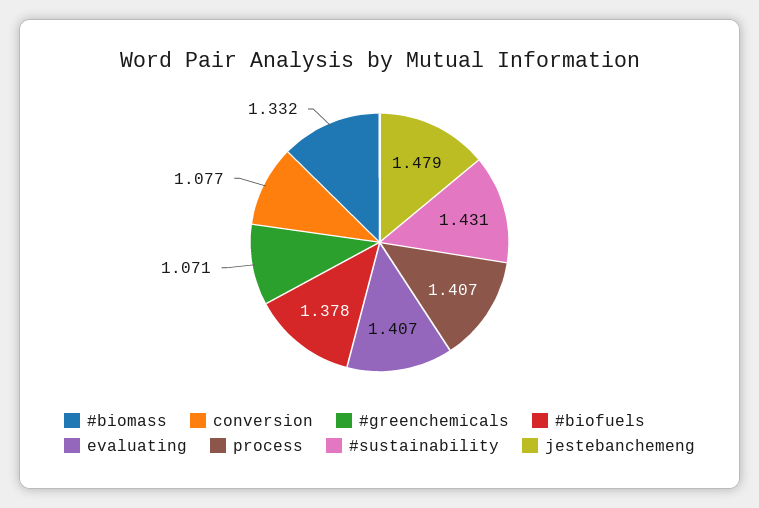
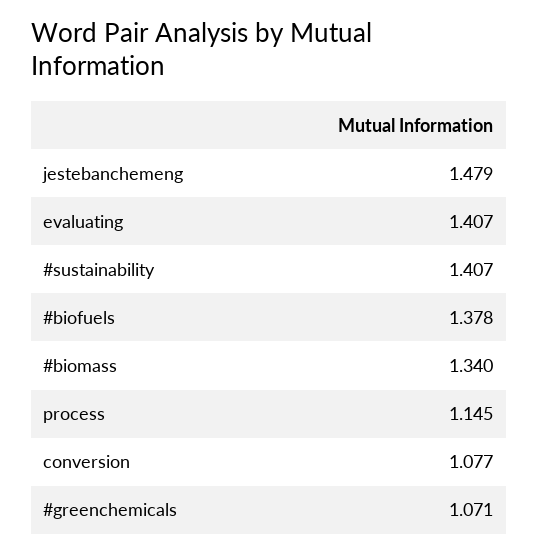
#biomass: 1.332 -> 1.34
process: 1.407 -> 1.145
#sustainability: 1.431 -> 1.407

